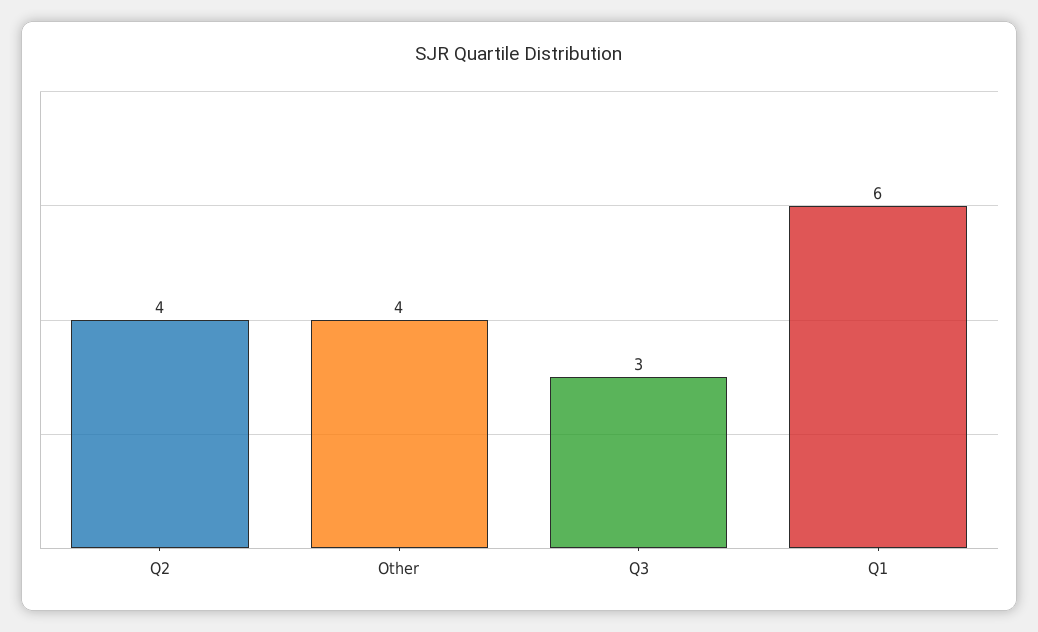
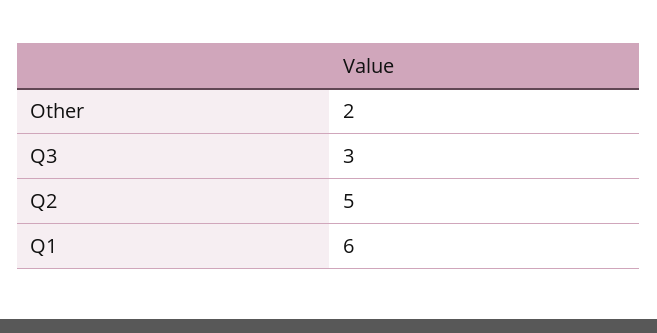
Q2: 4 -> 5
Other: 4 -> 2

